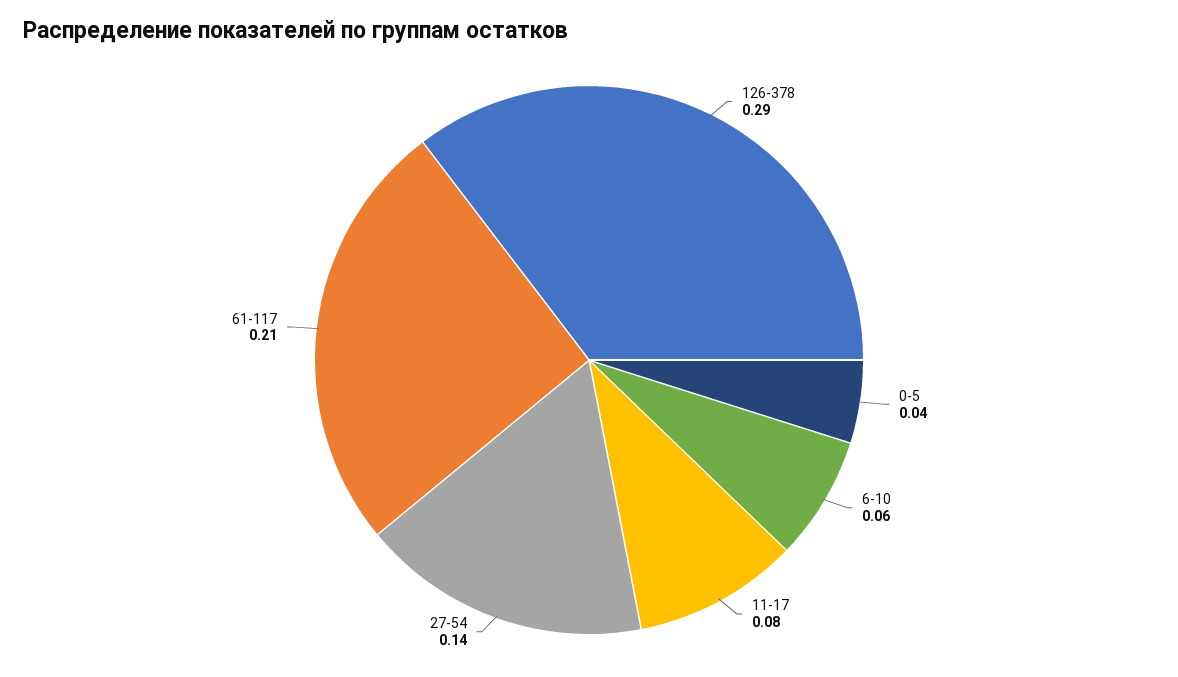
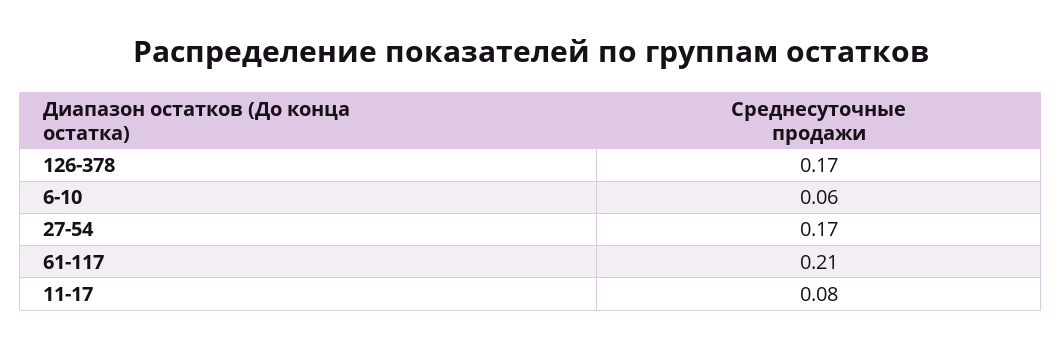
126-378: 0.29 -> 0.17
0-5: 0.04 -> none
27-54: 0.14 -> 0.17

